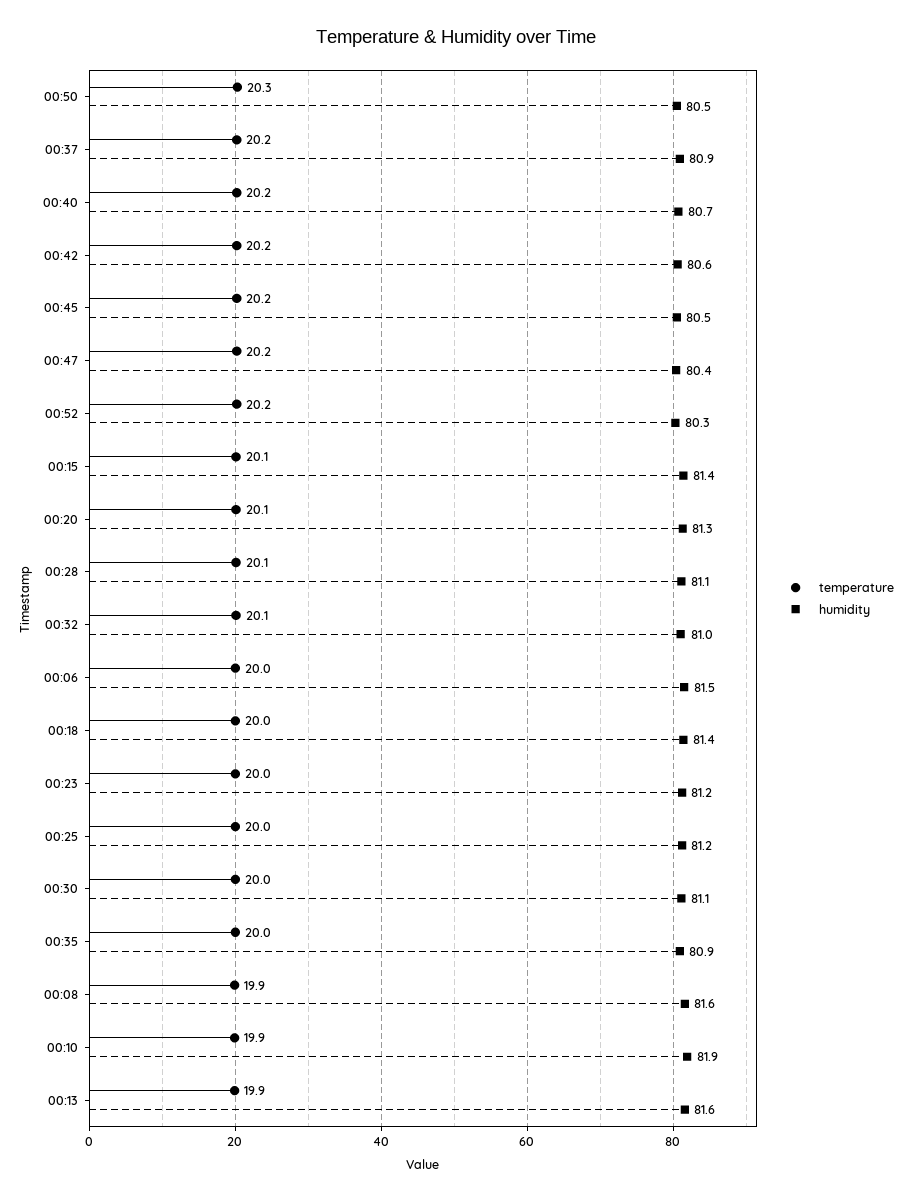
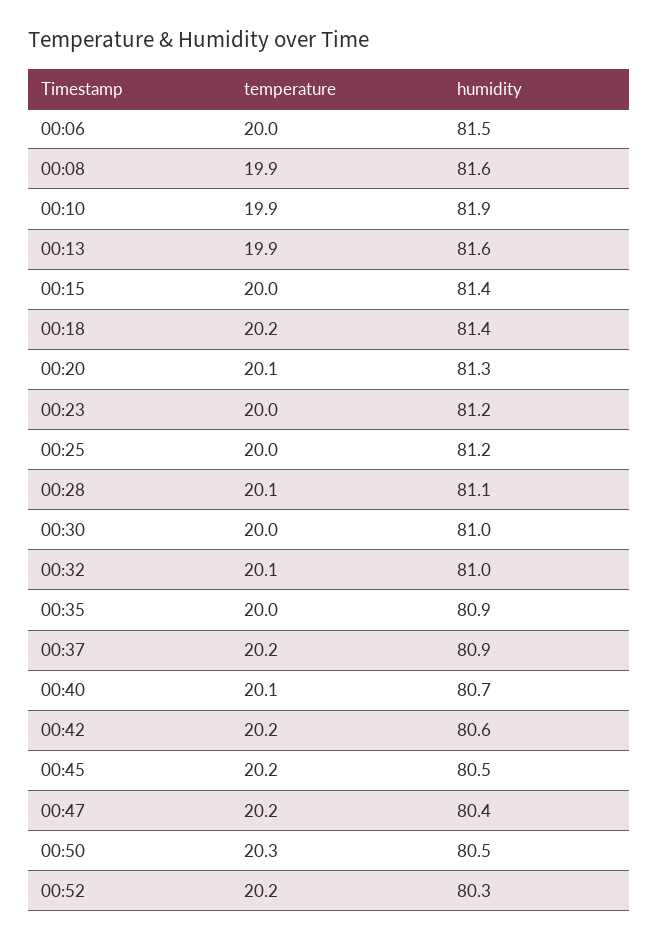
temperature, 00:40: 20.2 -> 20.1
temperature, 00:15: 20.1 -> 20
temperature, 00:18: 20 -> 20.2
humidity, 00:30: 81.1 -> 81

